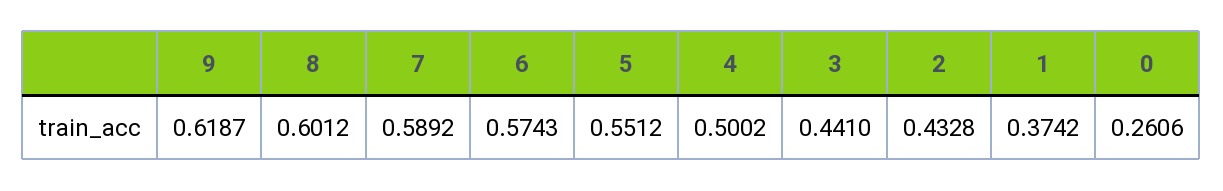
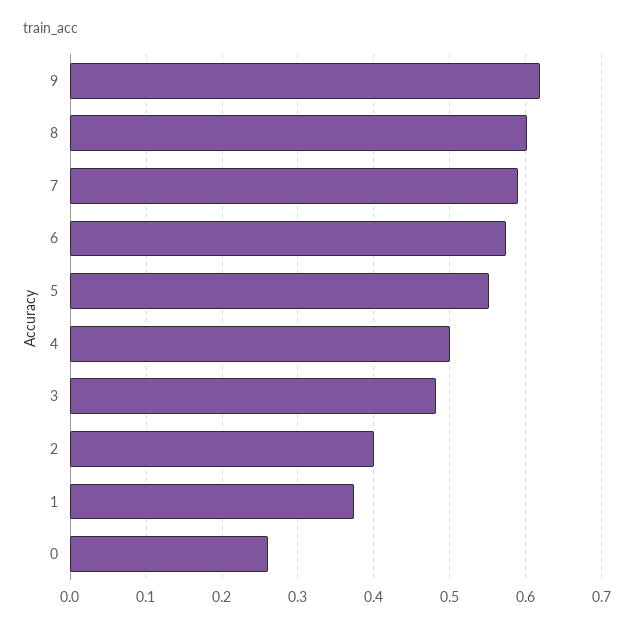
3: 0.441 -> 0.48
2: 0.4328 -> 0.4

